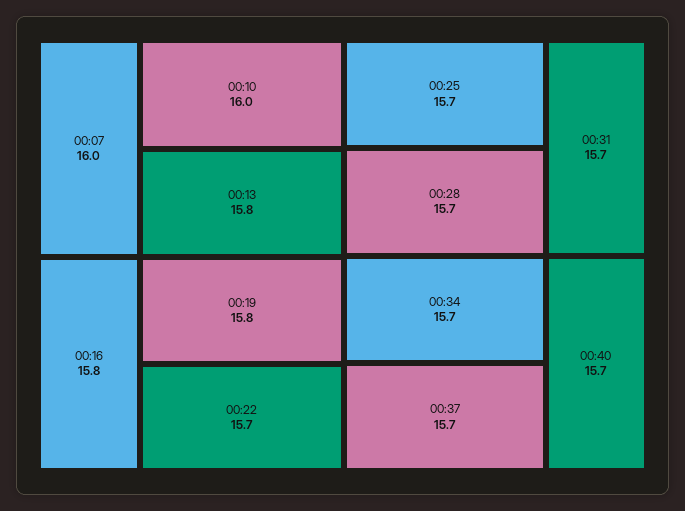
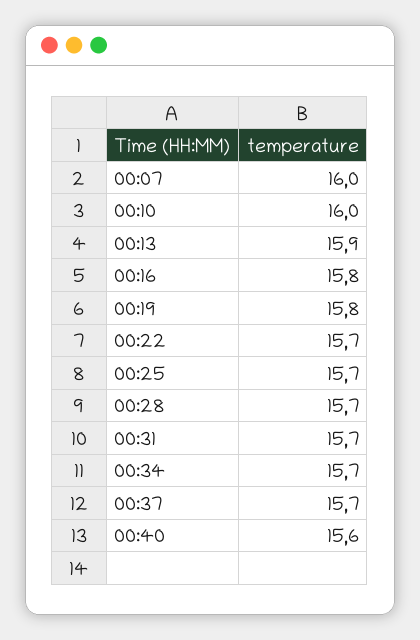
00:13: 15.8 -> 15.9
00:40: 15.7 -> 15.6

